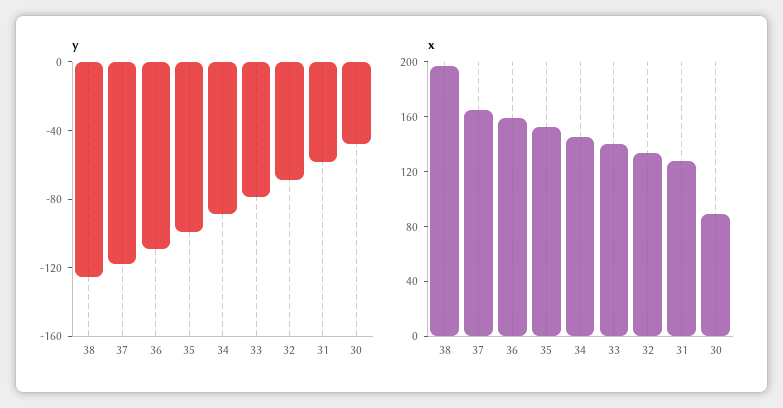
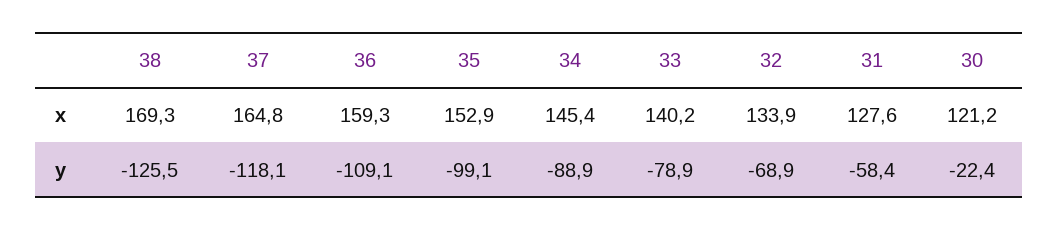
y, 30: -50 -> -22.4
x, 38: 200 -> 169.3
x, 30: 90 -> 121.2

